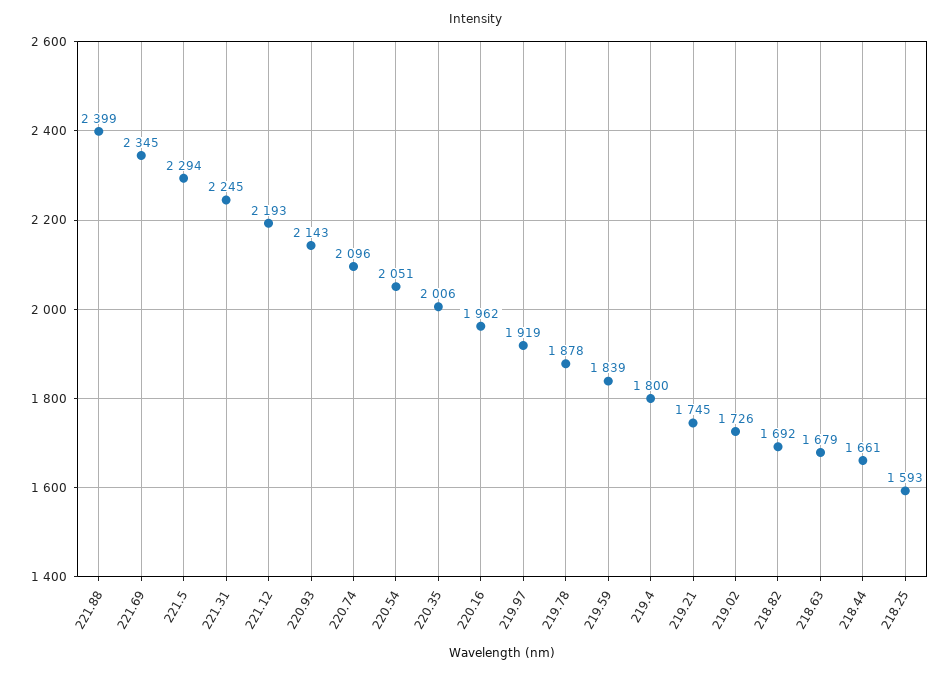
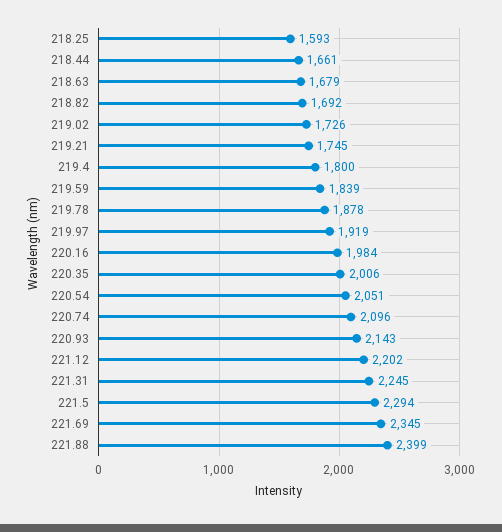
221.12: 2193 -> 2202
220.16: 1962 -> 1984

